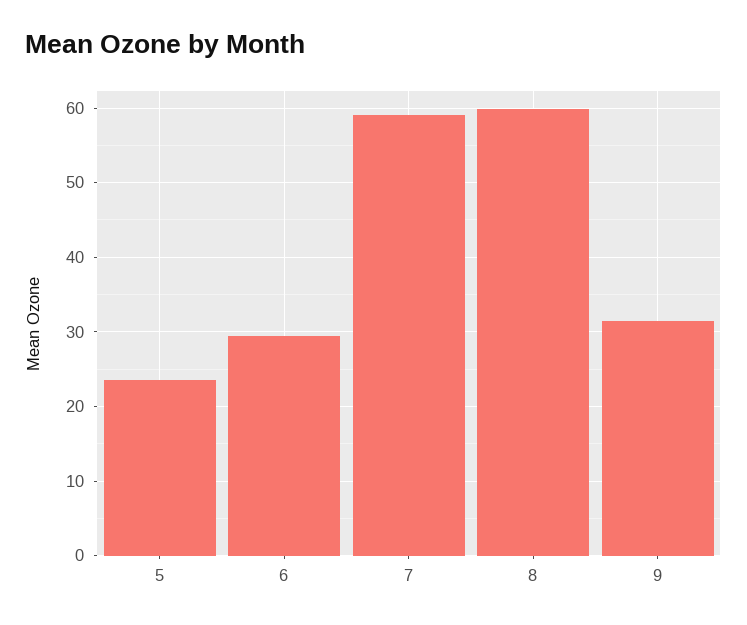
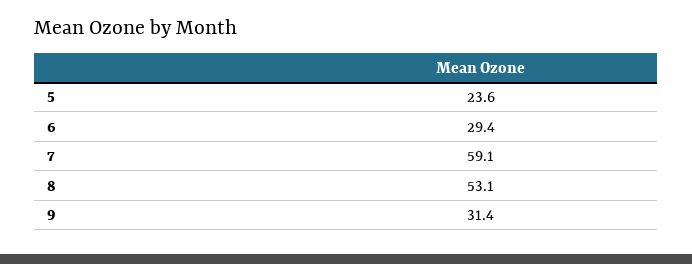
8: 60 -> 53.1

